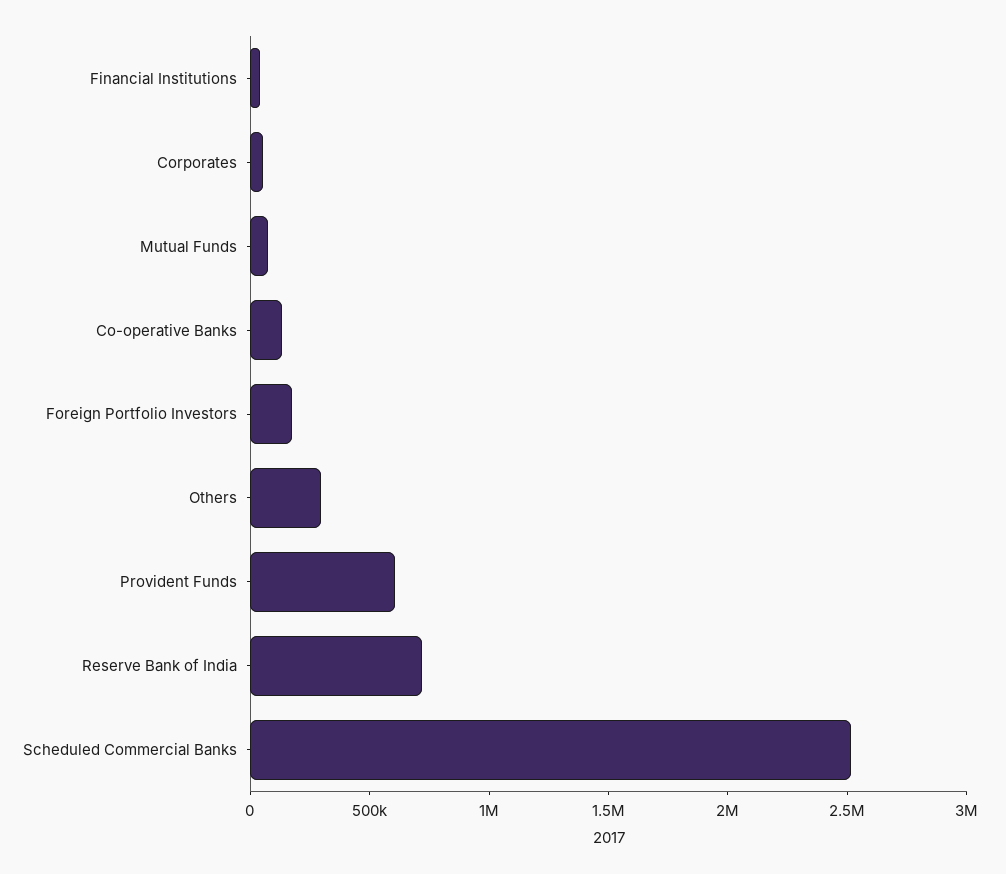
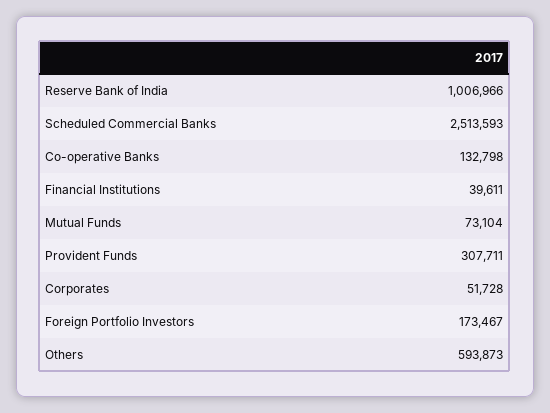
Others: 300000 -> 593873
Provident Funds: 600000 -> 307711
Reserve Bank of India: 700000 -> 1006966

